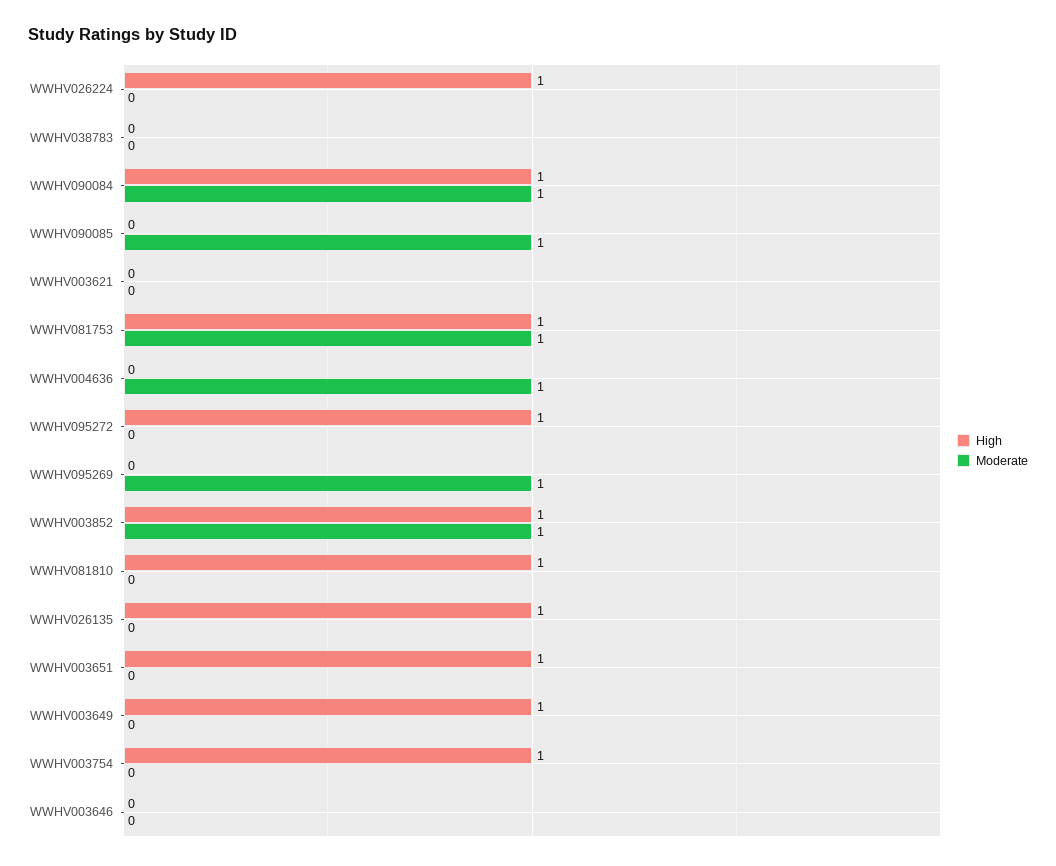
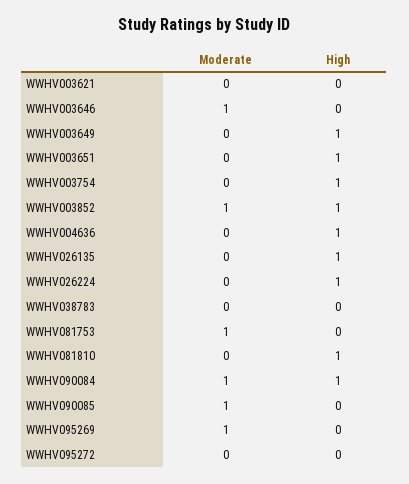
High, WWHV081753: 1 -> 0
High, WWHV004636: 0 -> 1
Moderate, WWHV004636: 1 -> 0
High, WWHV095272: 1 -> 0
Moderate, WWHV003646: 0 -> 1

